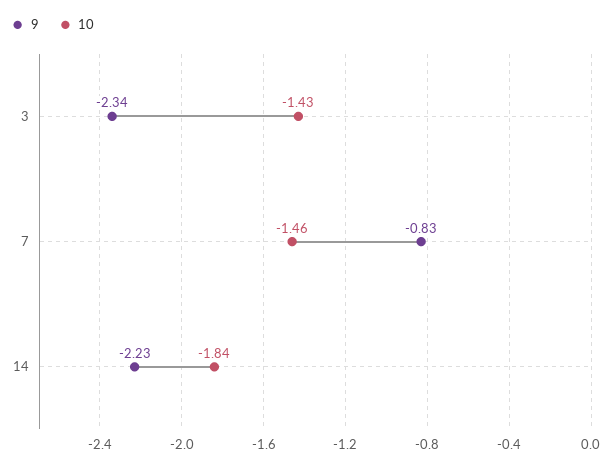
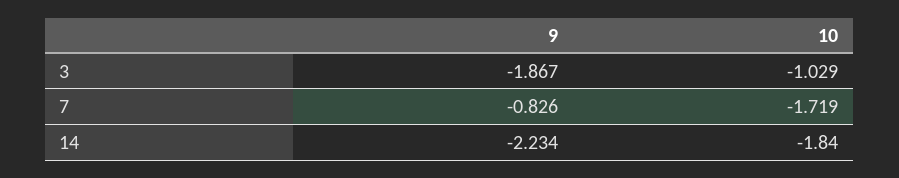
9, 3: -2.34 -> -1.867
10, 3: -1.43 -> -1.029
10, 7: -1.46 -> -1.719

